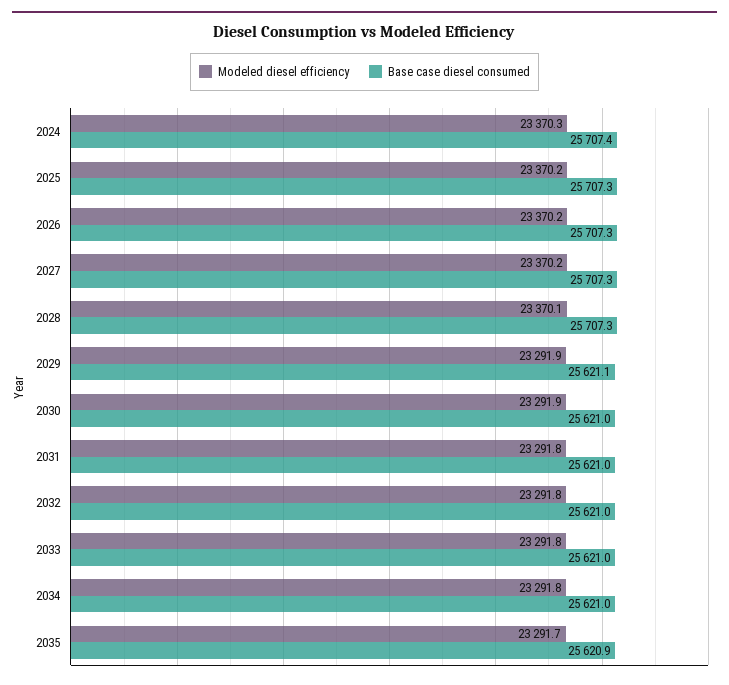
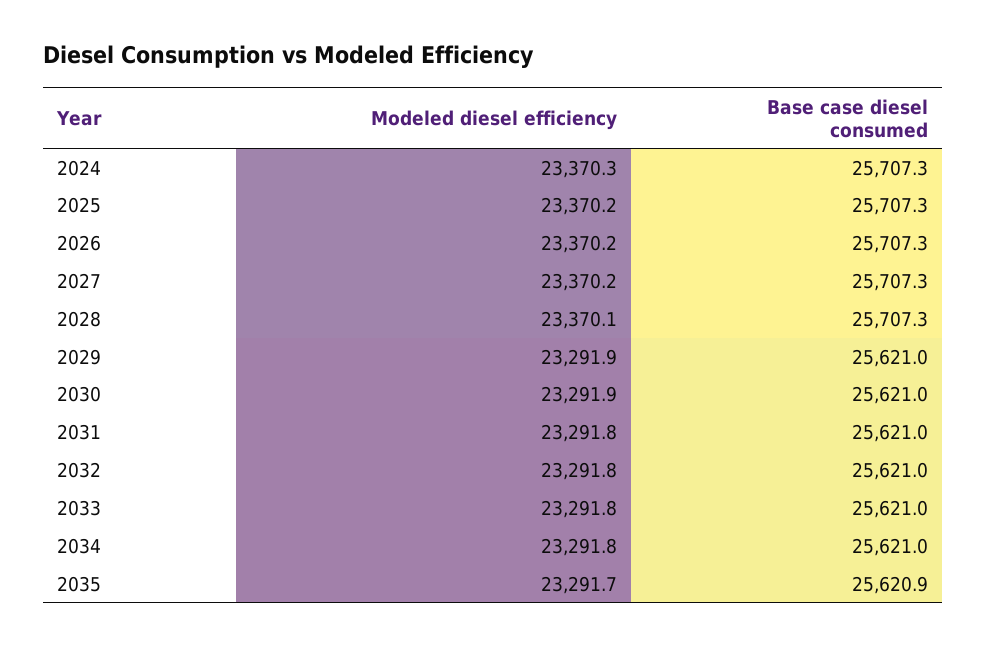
Base case diesel consumed, 2024: 25707.4 -> 25707.3
Base case diesel consumed, 2029: 25621.1 -> 25621

